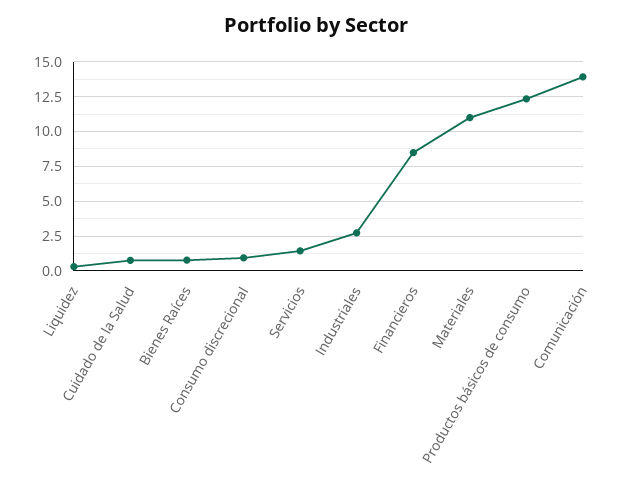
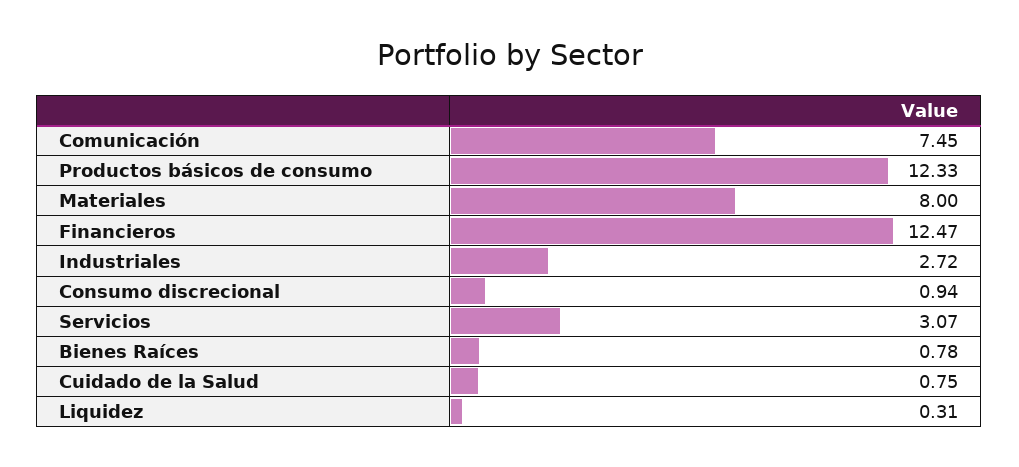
Servicios: 1.5 -> 3.07
Financieros: 8.5 -> 12.47
Materiales: 11 -> 8
Comunicación: 14 -> 7.45

